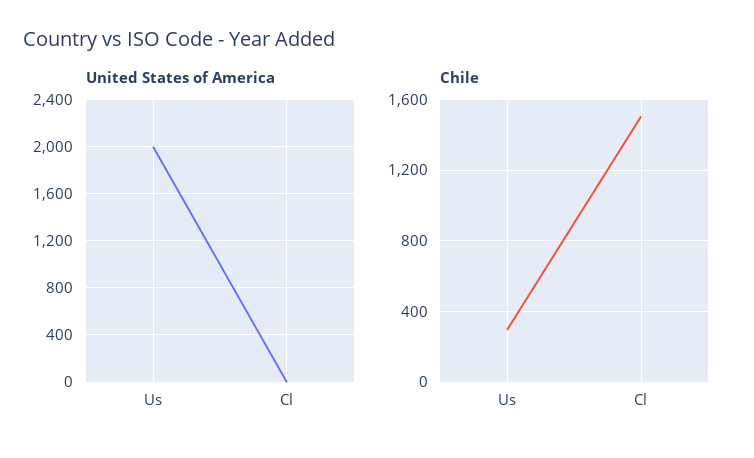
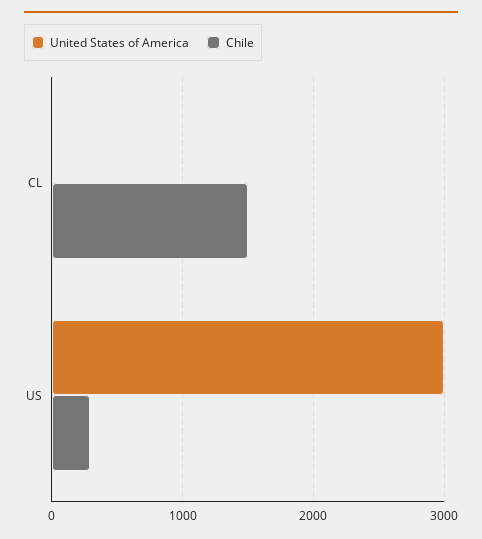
United States of America, Us: 2000 -> 3000

